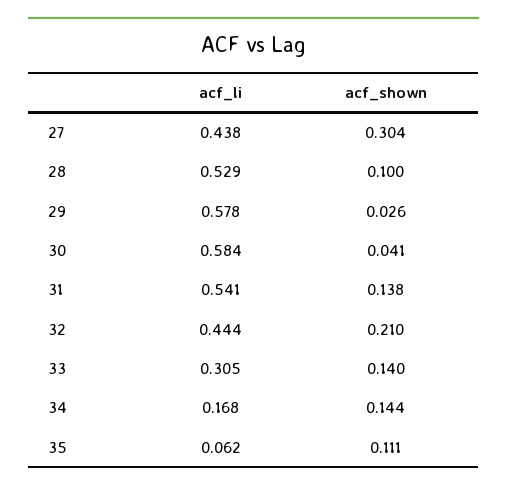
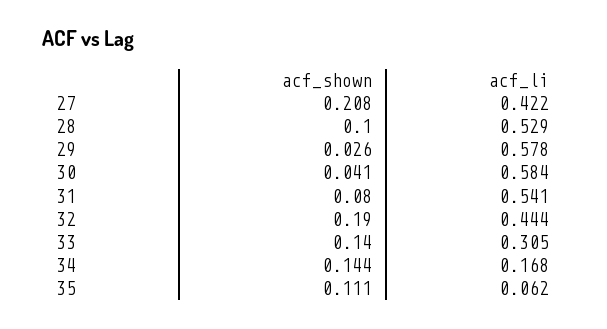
acf_li, 27: 0.438 -> 0.422
acf_shown, 27: 0.304 -> 0.208
acf_shown, 31: 0.138 -> 0.08
acf_shown, 32: 0.21 -> 0.19

